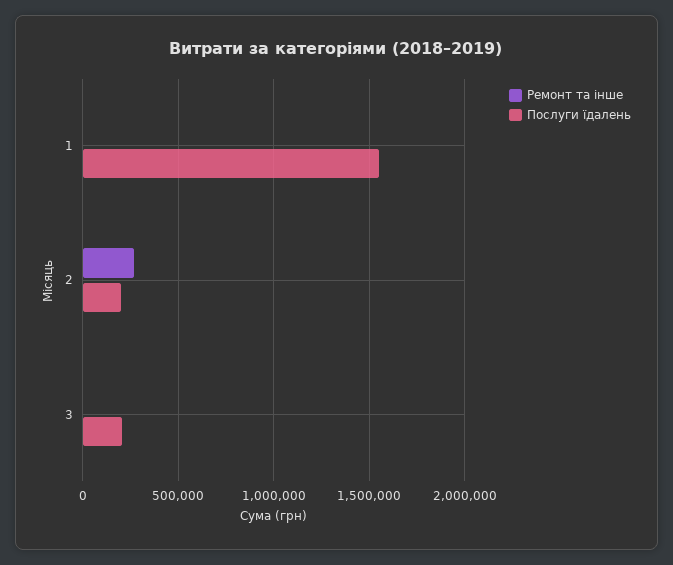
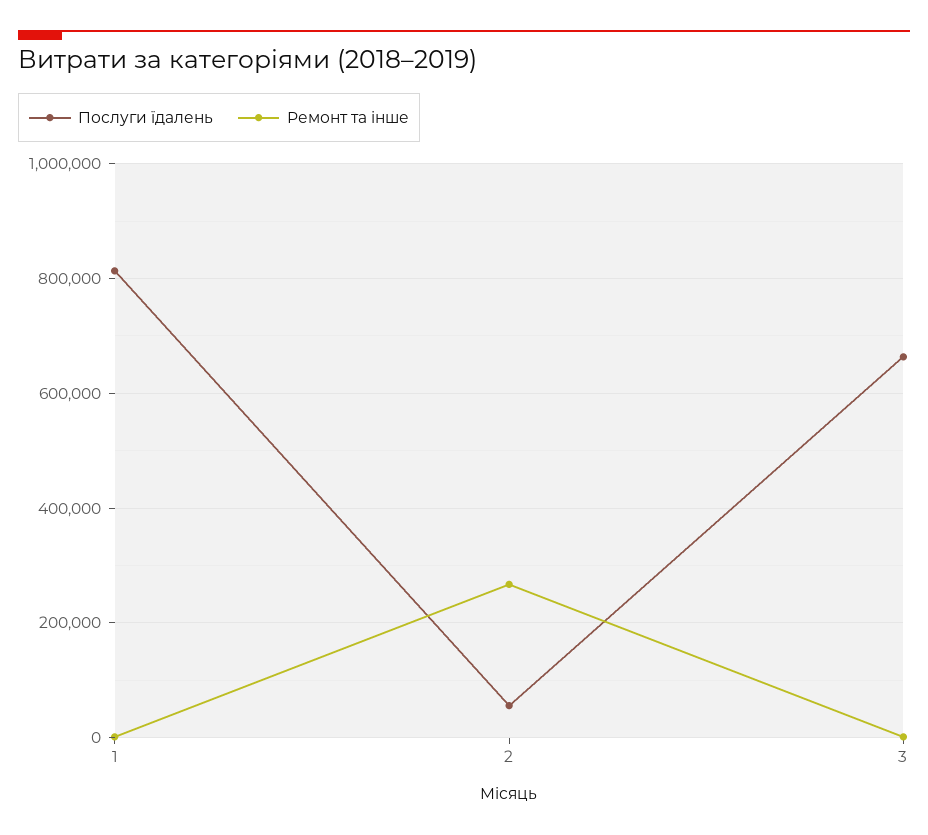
Послуги їдалень, 1: 1550000 -> 820000
Послуги їдалень, 2: 200000 -> 60000
Послуги їдалень, 3: 200000 -> 660000

